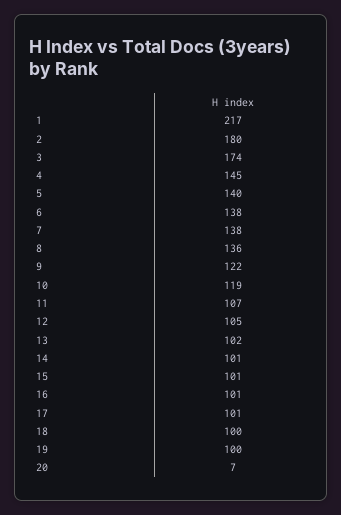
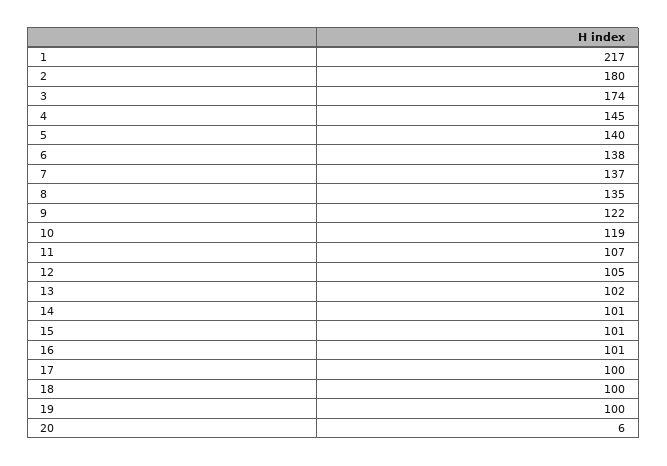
7: 138 -> 137
8: 136 -> 135
17: 101 -> 100
20: 7 -> 6

